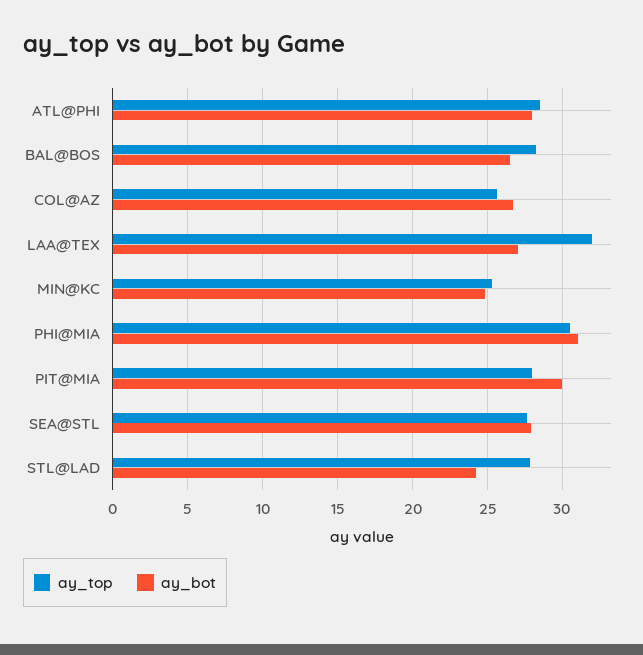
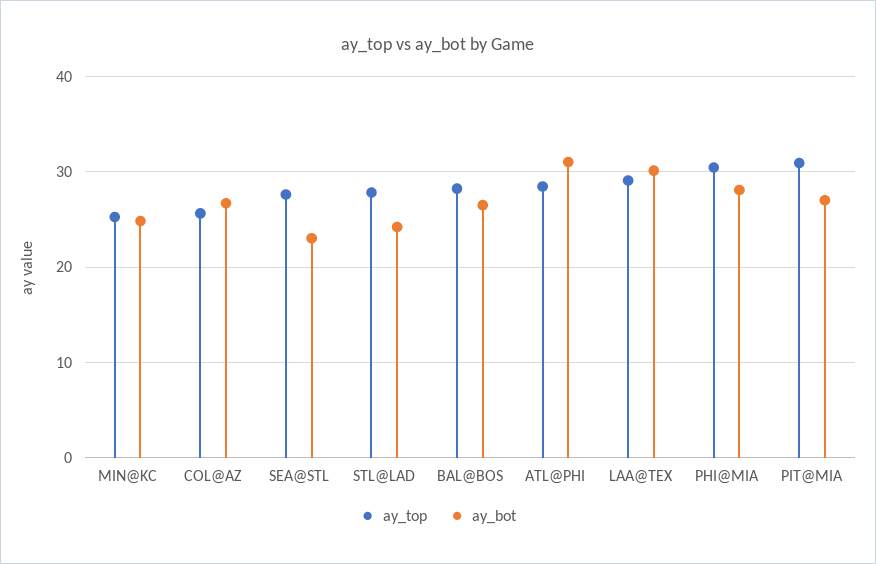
ay_bot, ATL@PHI: 28 -> 31
ay_top, LAA@TEX: 32 -> 29
ay_bot, LAA@TEX: 27 -> 30
ay_bot, PHI@MIA: 31 -> 28
ay_top, PIT@MIA: 28 -> 31
ay_bot, PIT@MIA: 30 -> 27
ay_bot, SEA@STL: 28 -> 23

